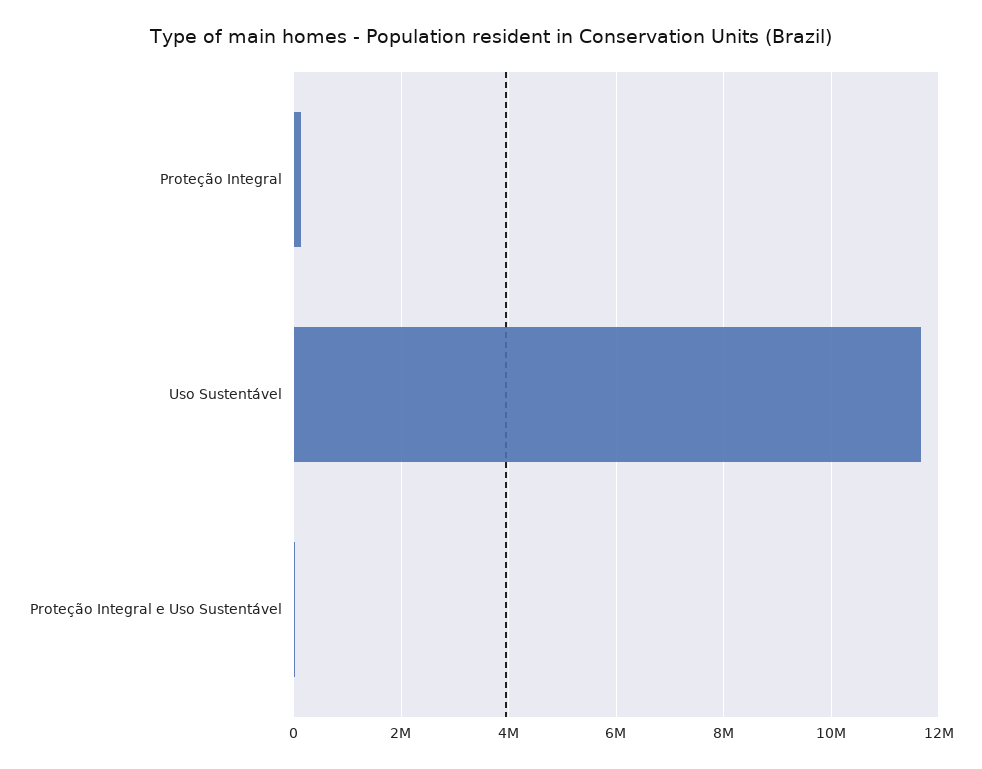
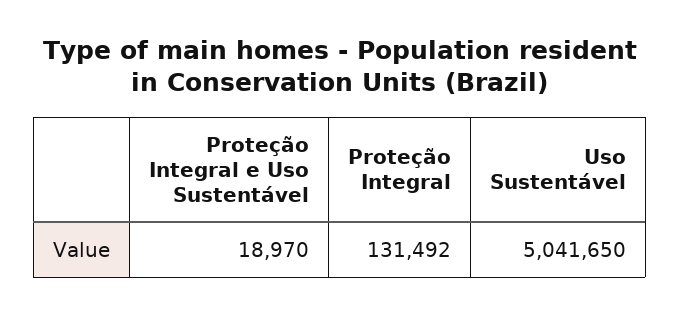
Uso Sustentável: 11600000 -> 5041650

